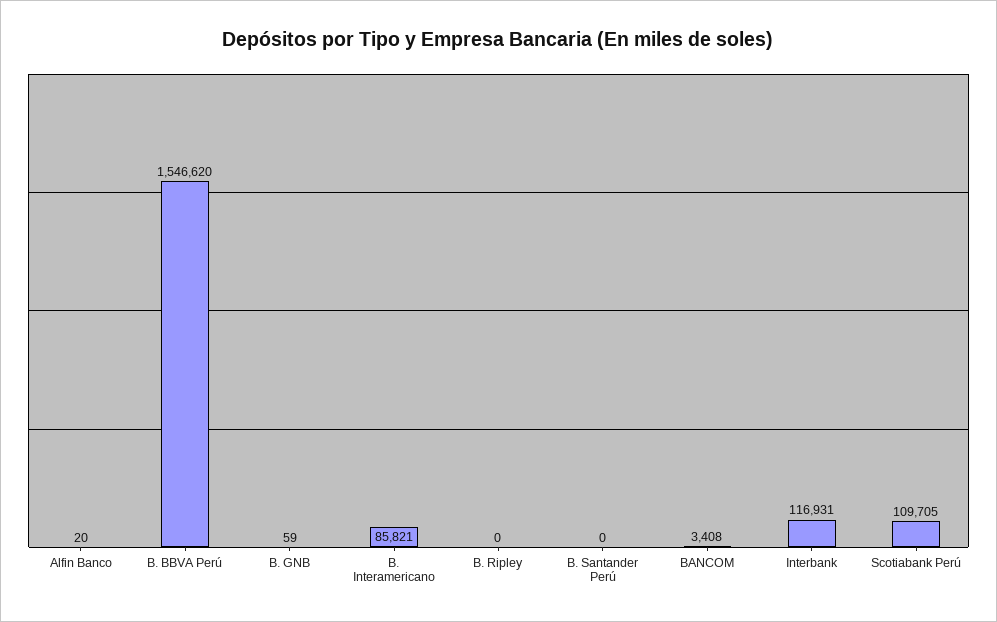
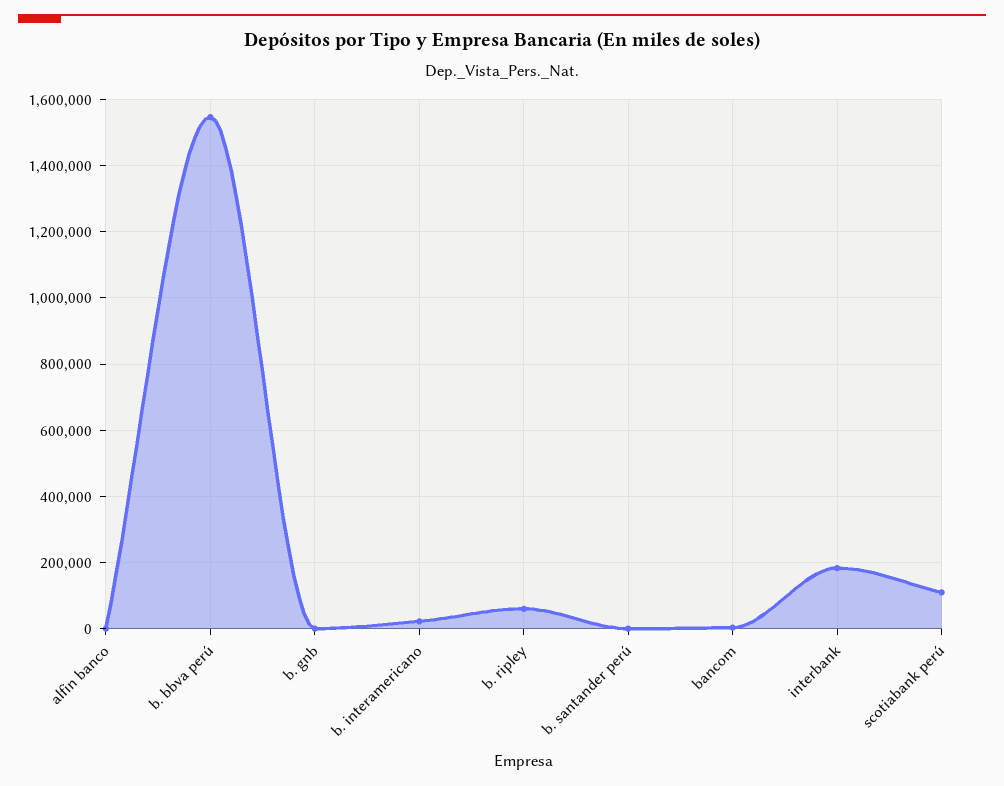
B. Interamericano: 85821 -> 20000
B. Ripley: 0 -> 60000
Interbank: 116931 -> 180000

